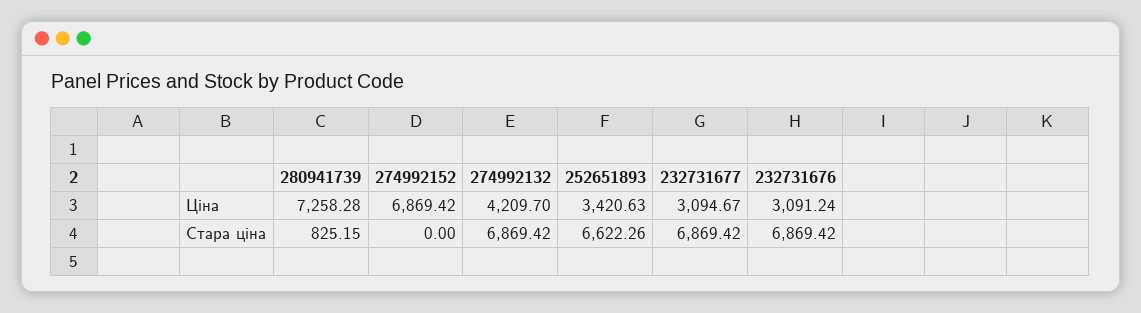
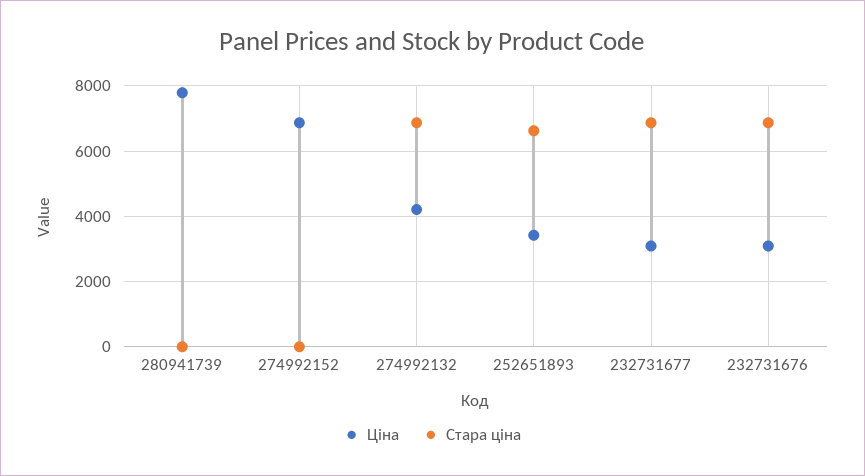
Ціна, 280941739: 7258.28 -> 7800
Стара ціна, 280941739: 825.15 -> 0

